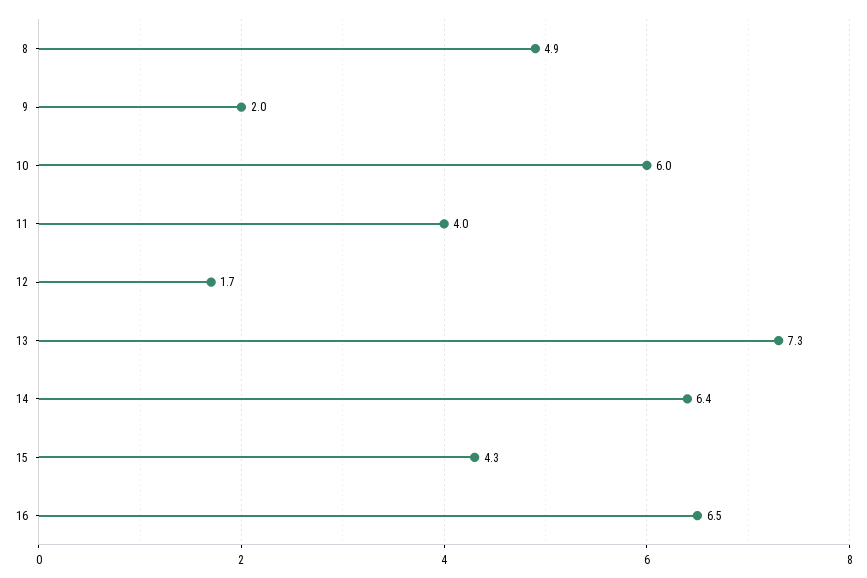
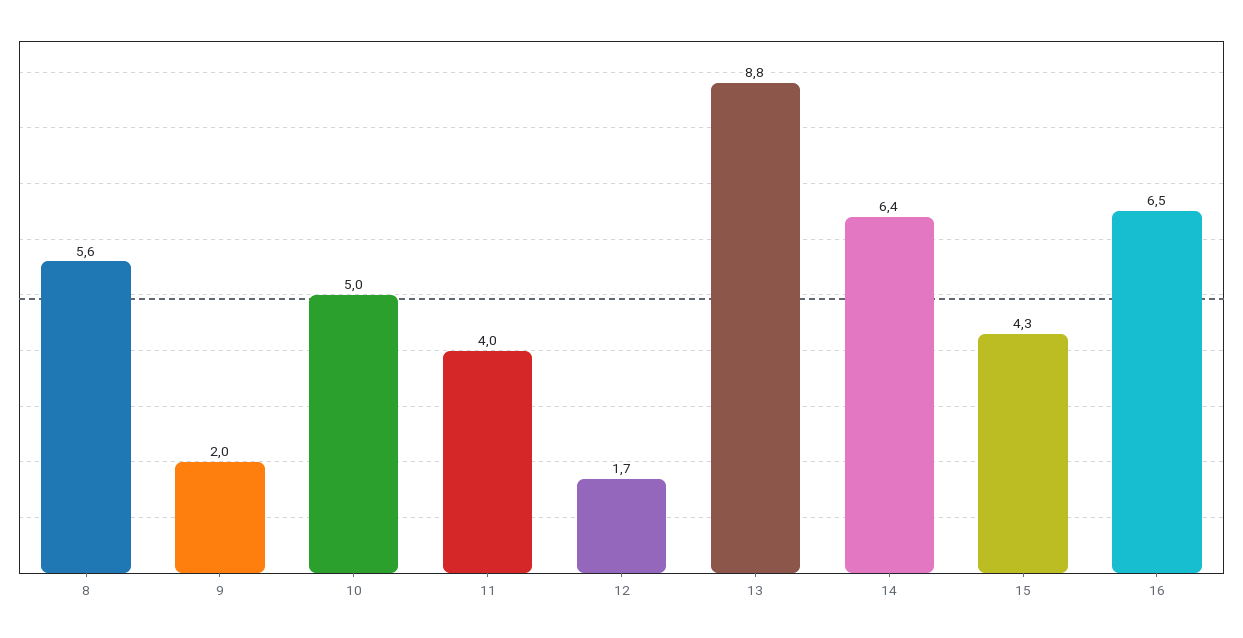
8: 4.9 -> 5.6
10: 6 -> 5
13: 7.3 -> 8.8

